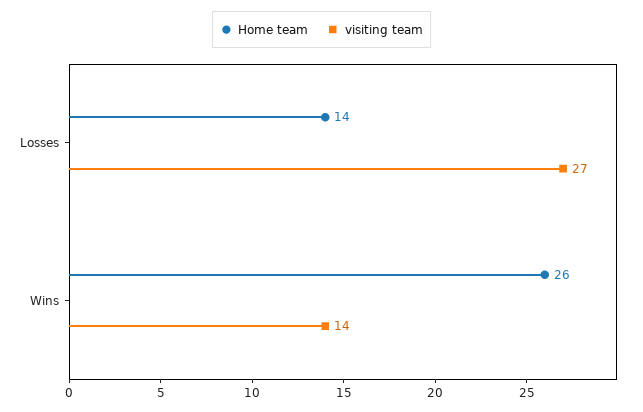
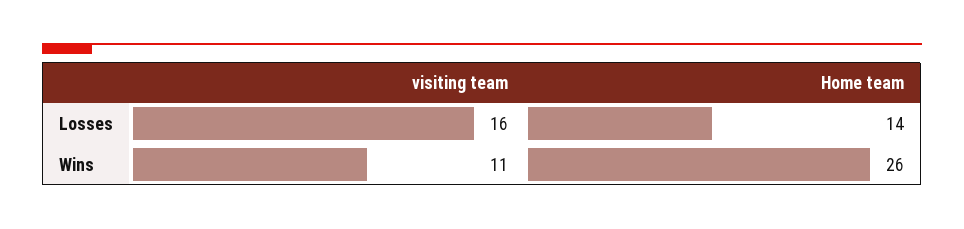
visiting team, Losses: 27 -> 16
visiting team, Wins: 14 -> 11

